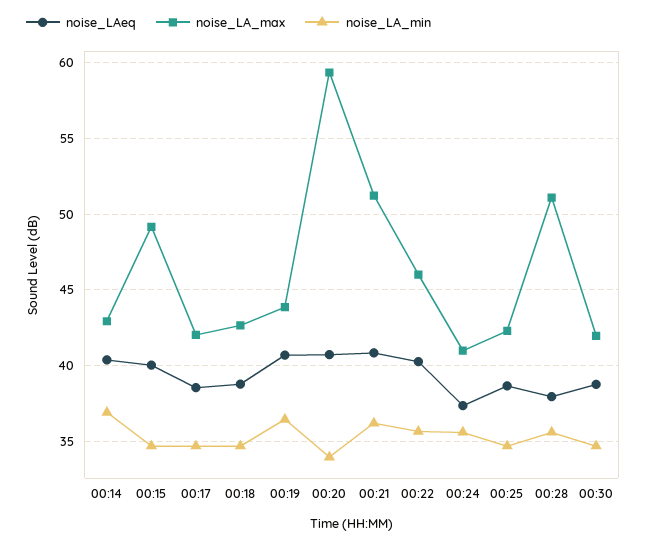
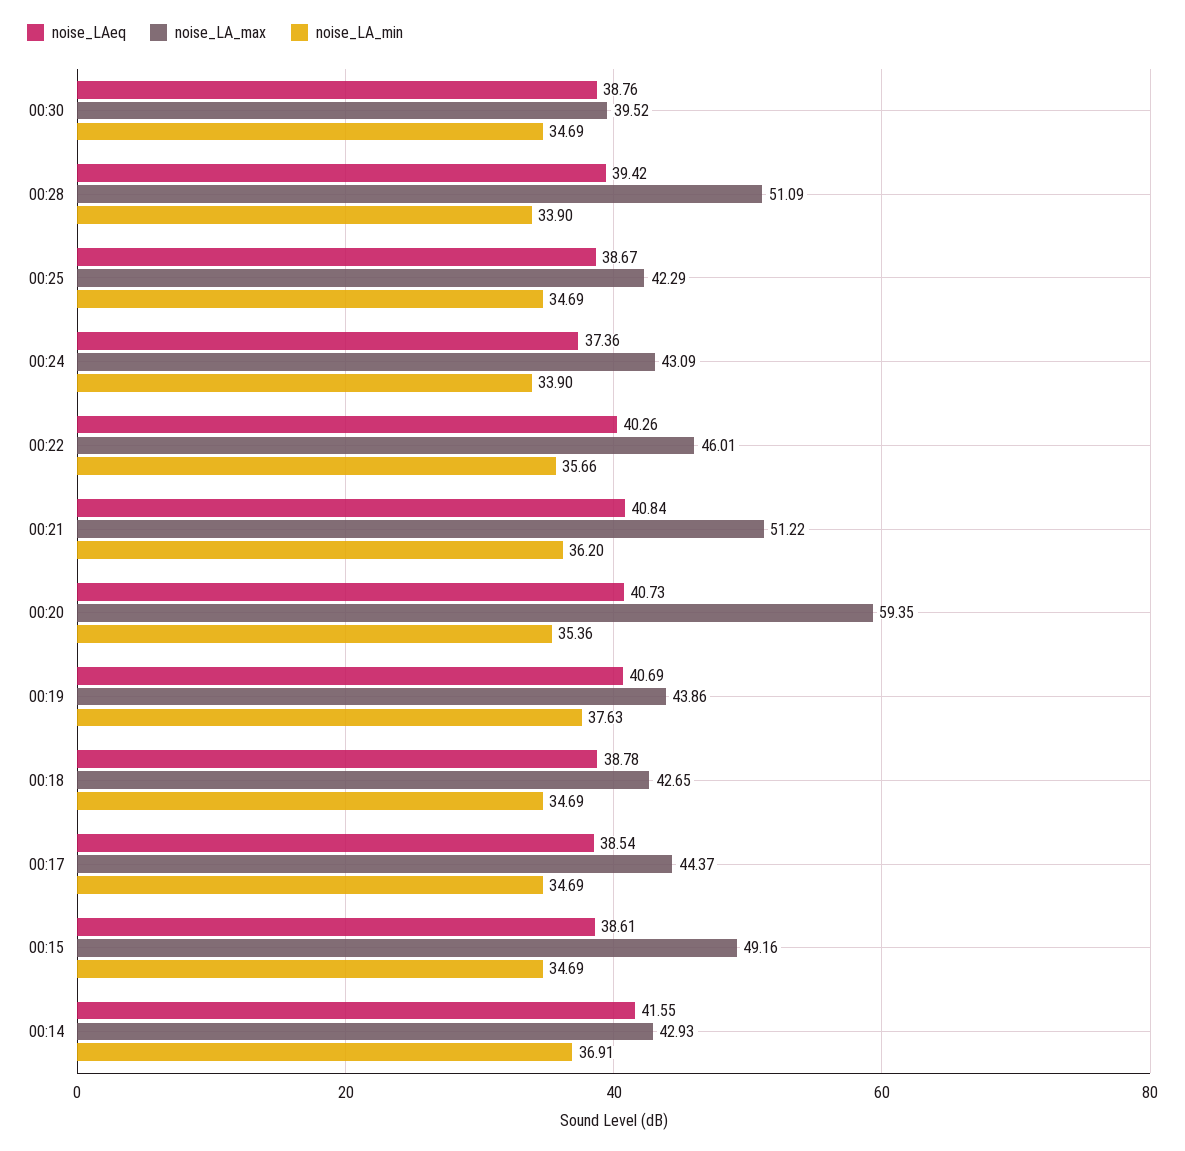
noise_LAeq, 00:14: 40.5 -> 41.55
noise_LAeq, 00:15: 40 -> 38.61
noise_LA_max, 00:17: 42 -> 44.37
noise_LA_min, 00:19: 36.5 -> 37.63
noise_LA_min, 00:20: 34 -> 35.36
noise_LA_max, 00:24: 41 -> 43.09
noise_LA_min, 00:24: 35.5 -> 33.9
noise_LAeq, 00:28: 38 -> 39.42
noise_LA_min, 00:28: 35.5 -> 33.9
noise_LA_max, 00:30: 42 -> 39.52

